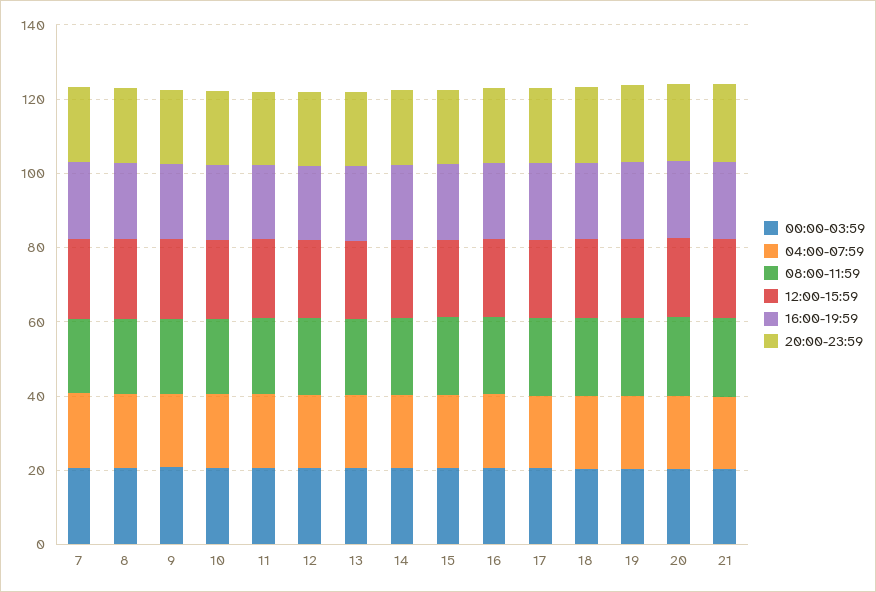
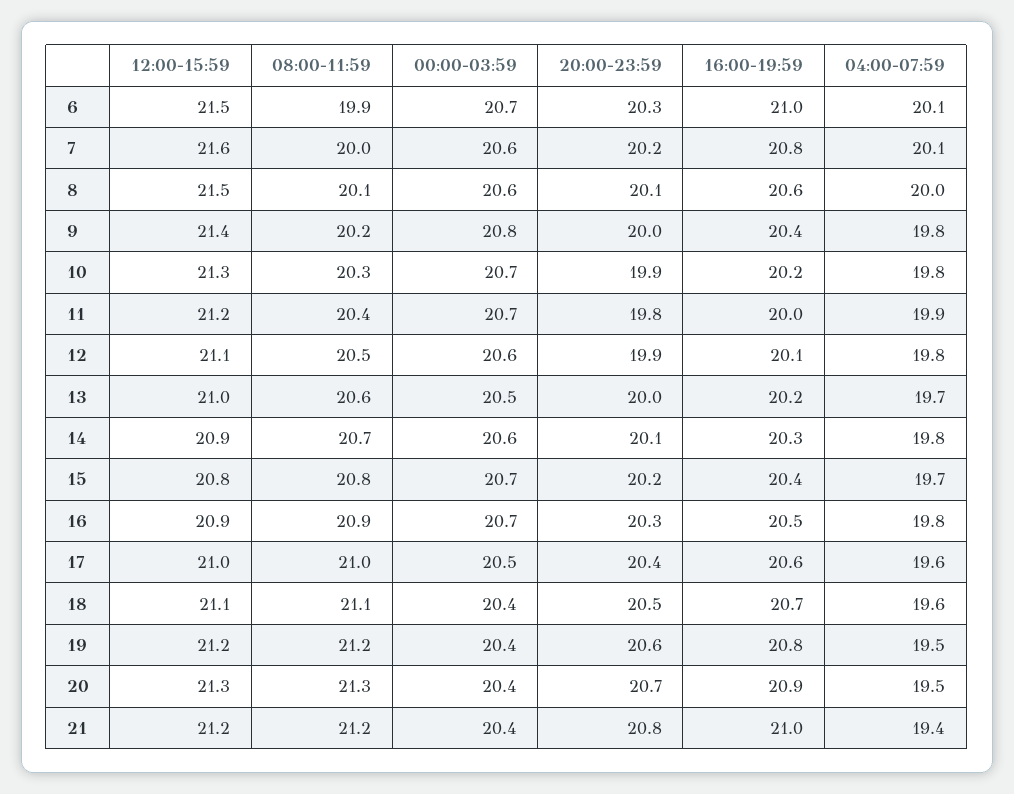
12:00-15:59, 6: none -> 21.5
08:00-11:59, 6: none -> 19.9
00:00-03:59, 6: none -> 20.7
20:00-23:59, 6: none -> 20.3
16:00-19:59, 6: none -> 21
04:00-07:59, 6: none -> 20.1

